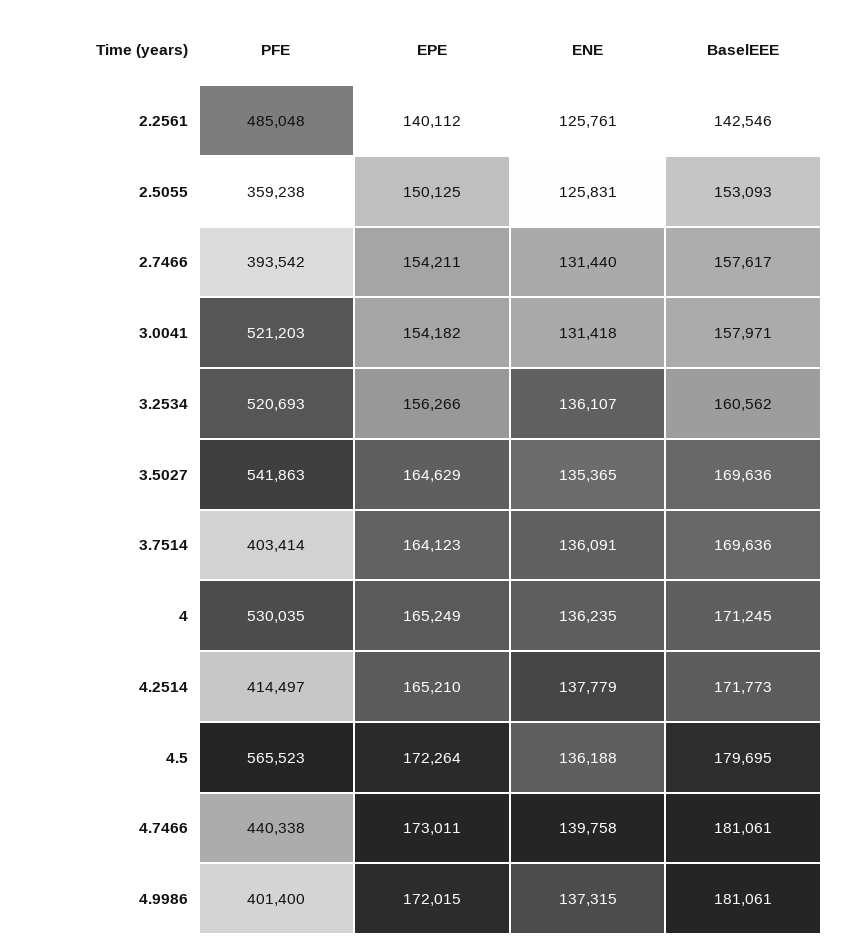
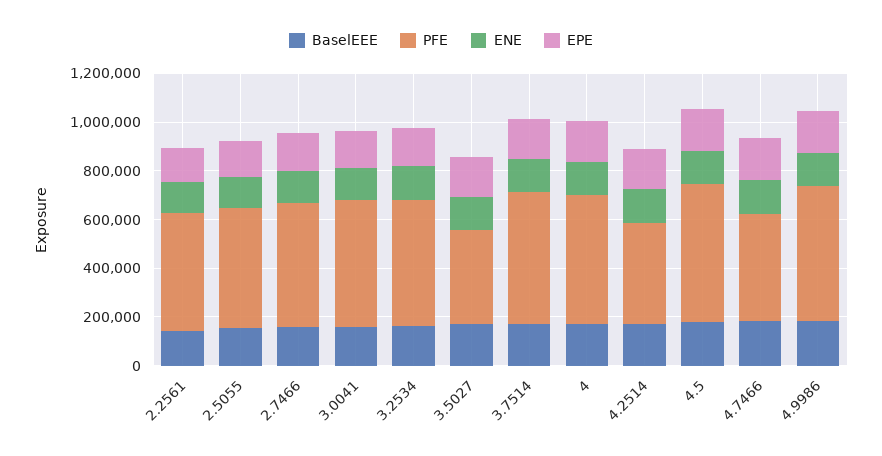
PFE, 2.5055: 359238 -> 500000
PFE, 2.7466: 393542 -> 500000
PFE, 3.5027: 541863 -> 400000
PFE, 3.7514: 403414 -> 550000
PFE, 4.9986: 401400 -> 550000

